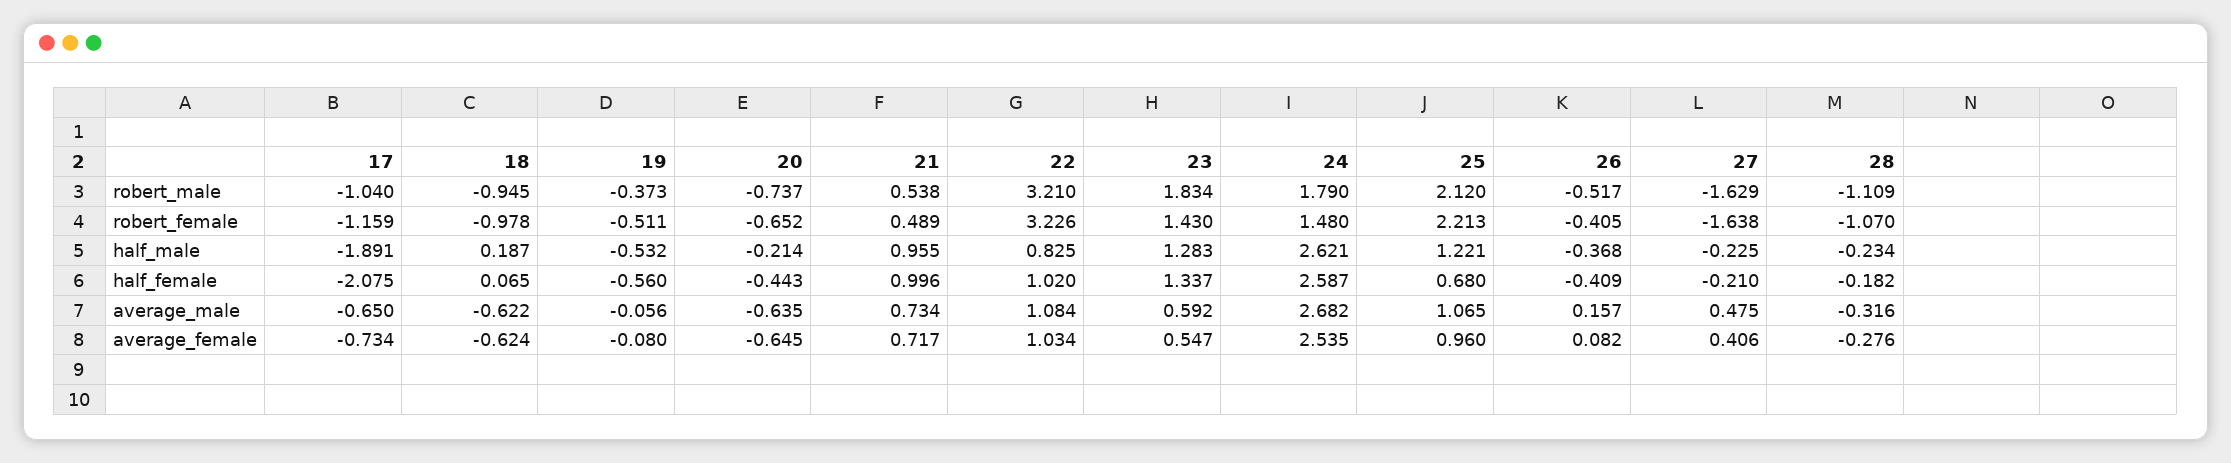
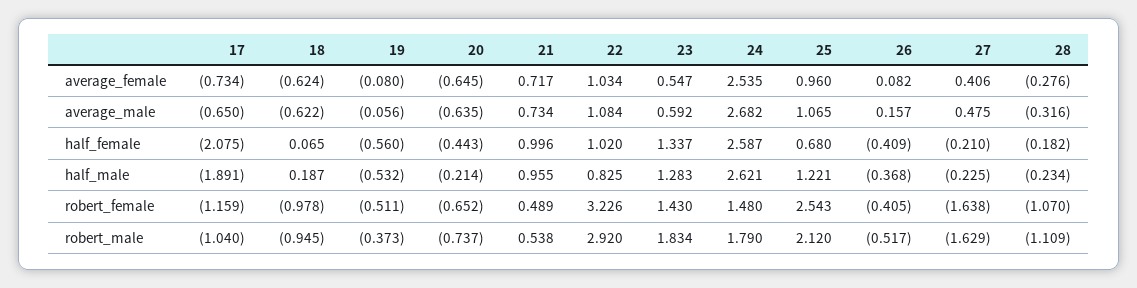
22, robert_male: 3.21 -> 2.92
25, robert_female: 2.213 -> 2.543

